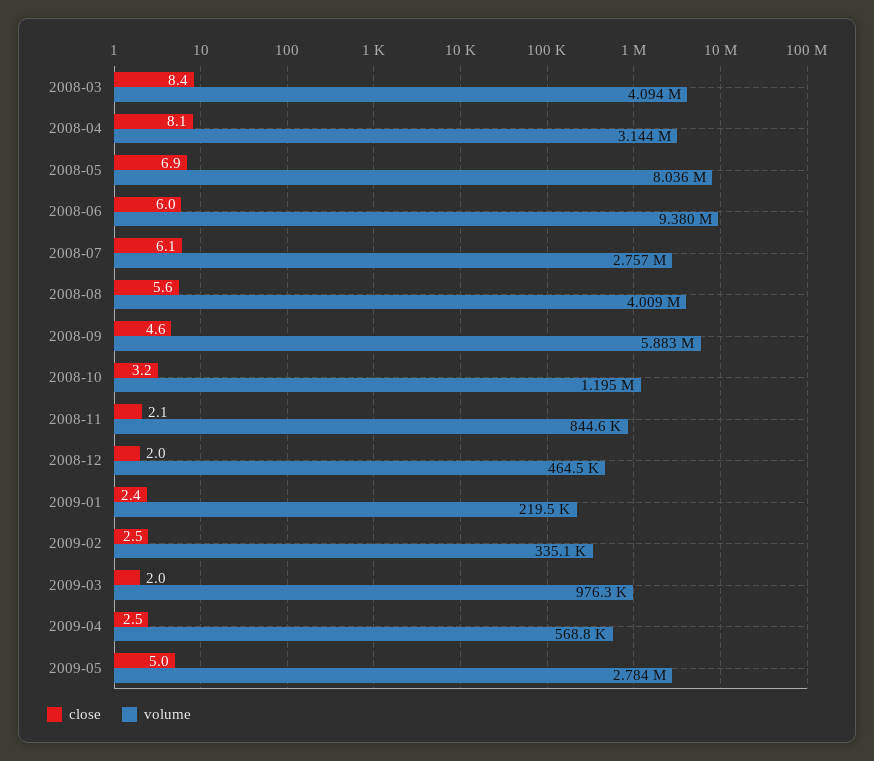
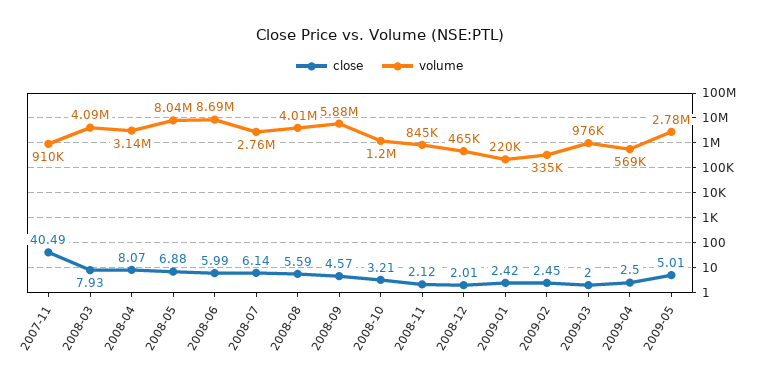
close, 2008-03: 8.4 -> 7.93
volume, 2008-06: 9380000 -> 8690000
close, 2007-11: none -> 40.49
volume, 2007-11: none -> 910000

